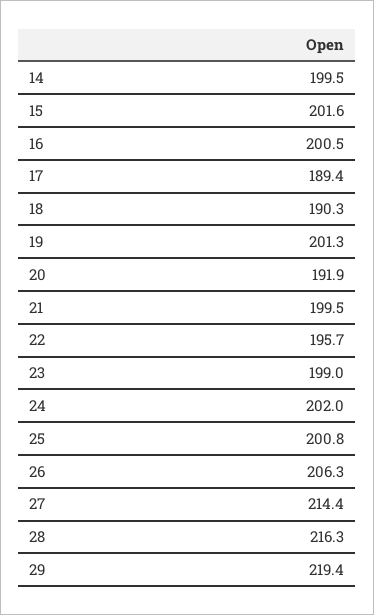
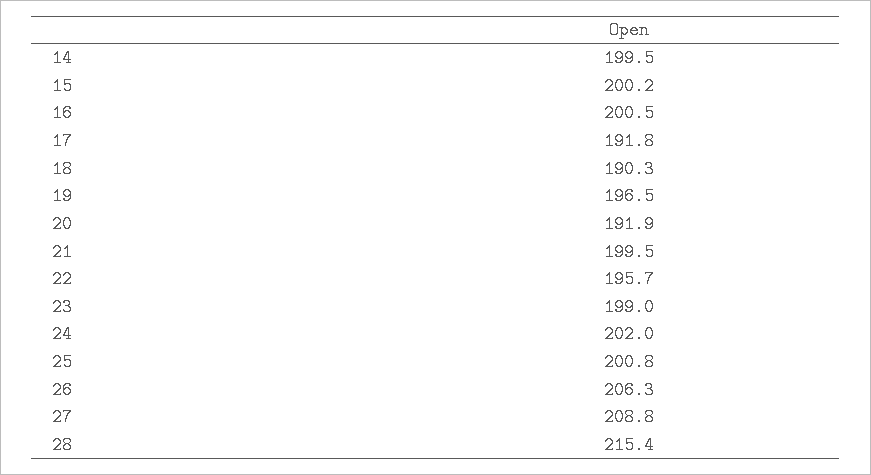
15: 201.6 -> 200.2
17: 189.4 -> 191.8
19: 201.3 -> 196.5
27: 214.4 -> 208.8
28: 216.3 -> 215.4
29: 219.4 -> none

